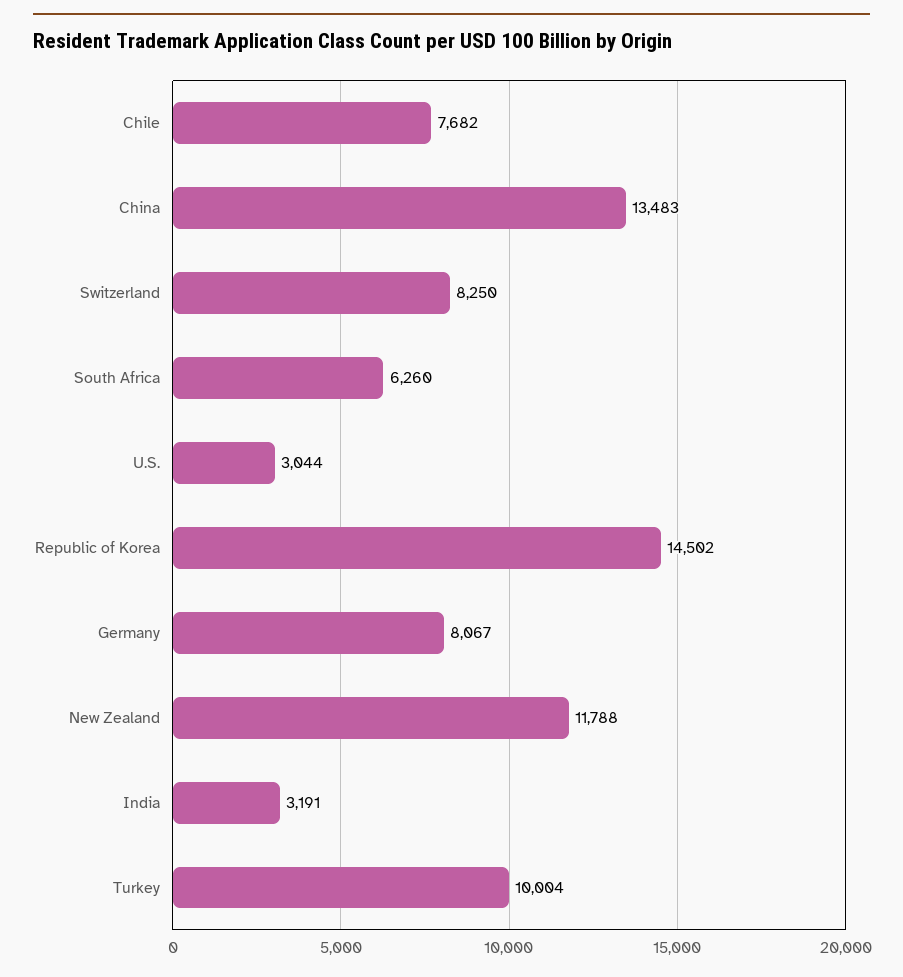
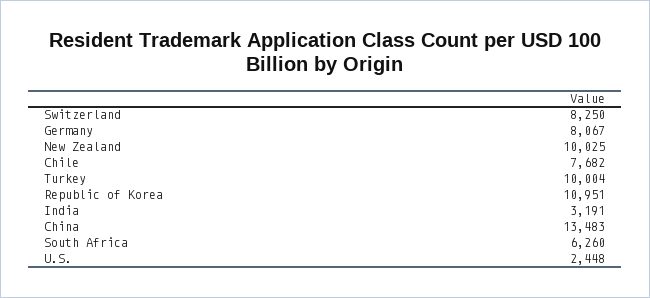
U.S.: 3044 -> 2448
Republic of Korea: 14502 -> 10951
New Zealand: 11788 -> 10025

